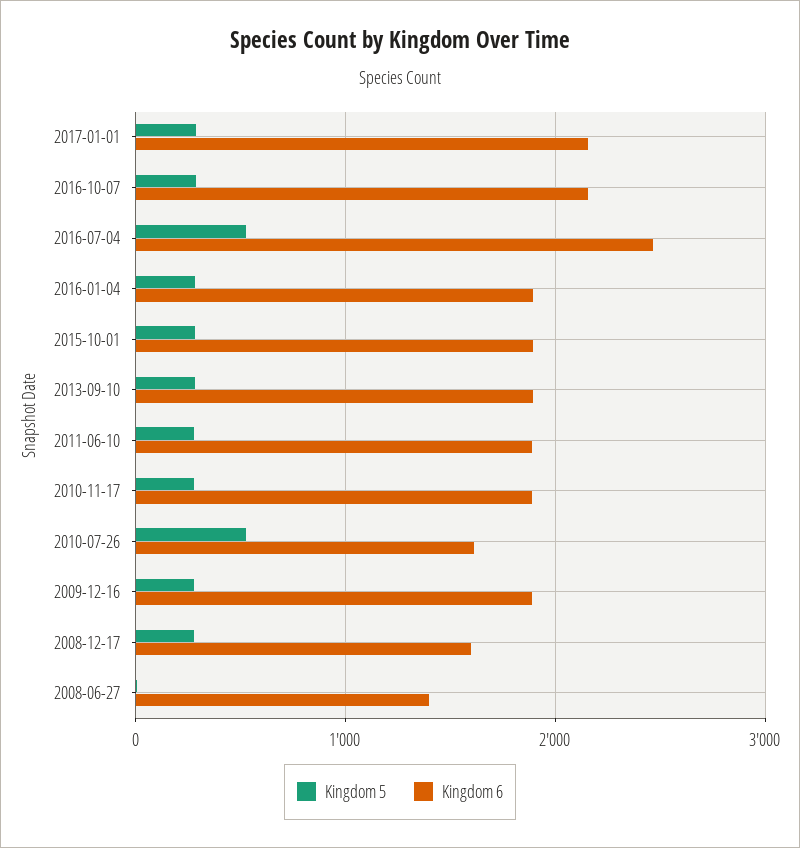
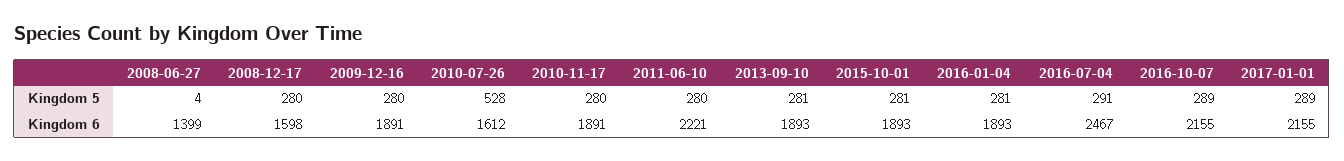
Kingdom 5, 2016-07-04: 500 -> 291
Kingdom 6, 2011-06-10: 1900 -> 2221

